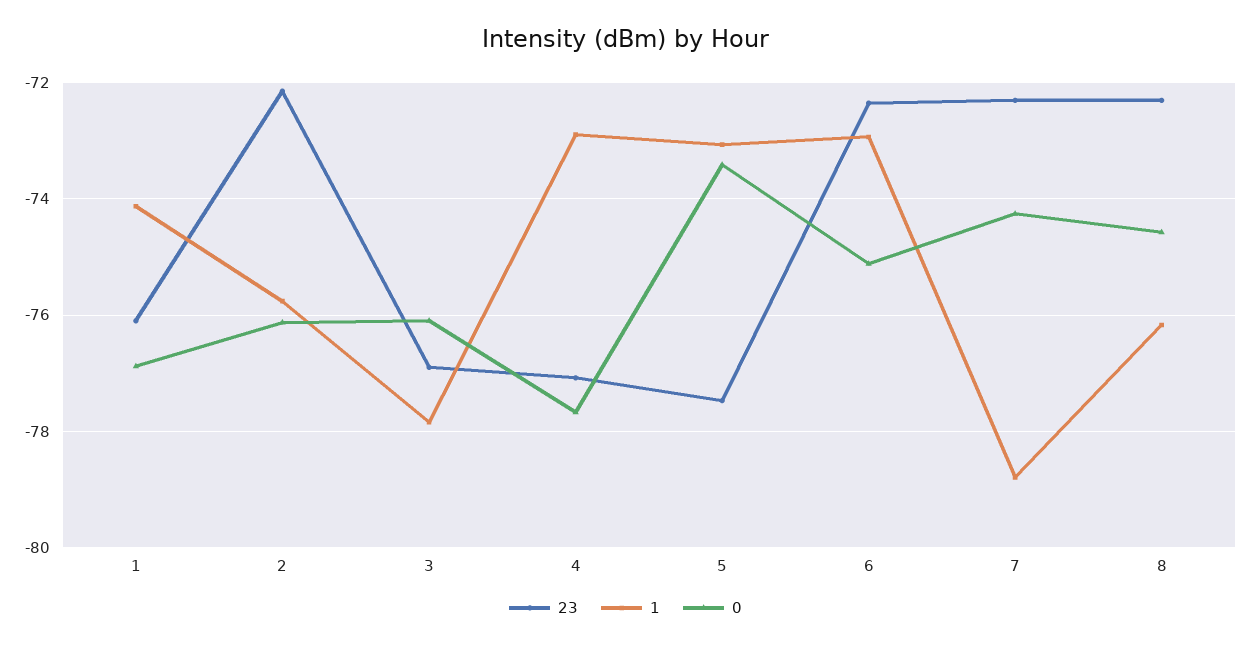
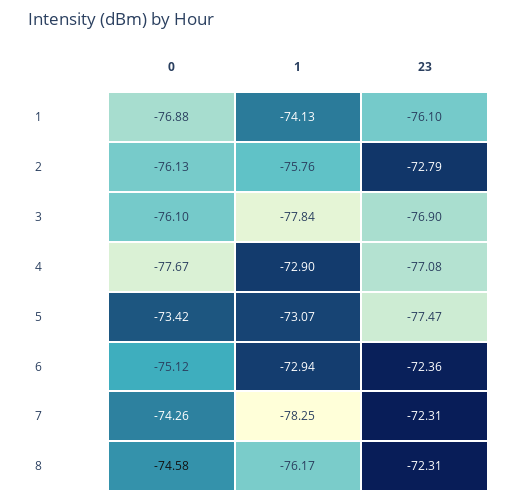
23, 2: -72.2 -> -72.79
1, 7: -78.8 -> -78.25

